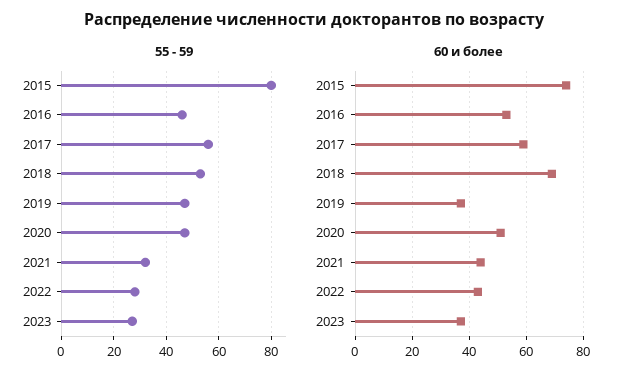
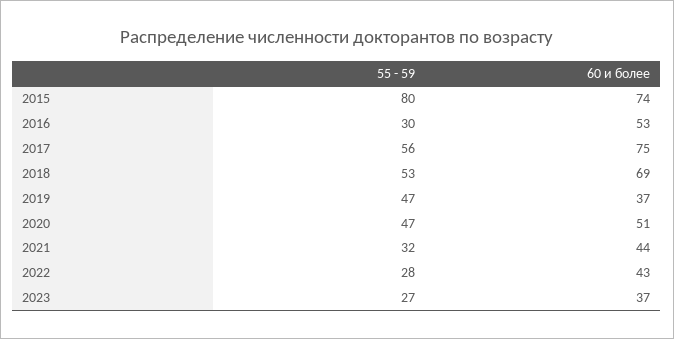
55 - 59, 2016: 45 -> 30
60 и более, 2017: 60 -> 75

